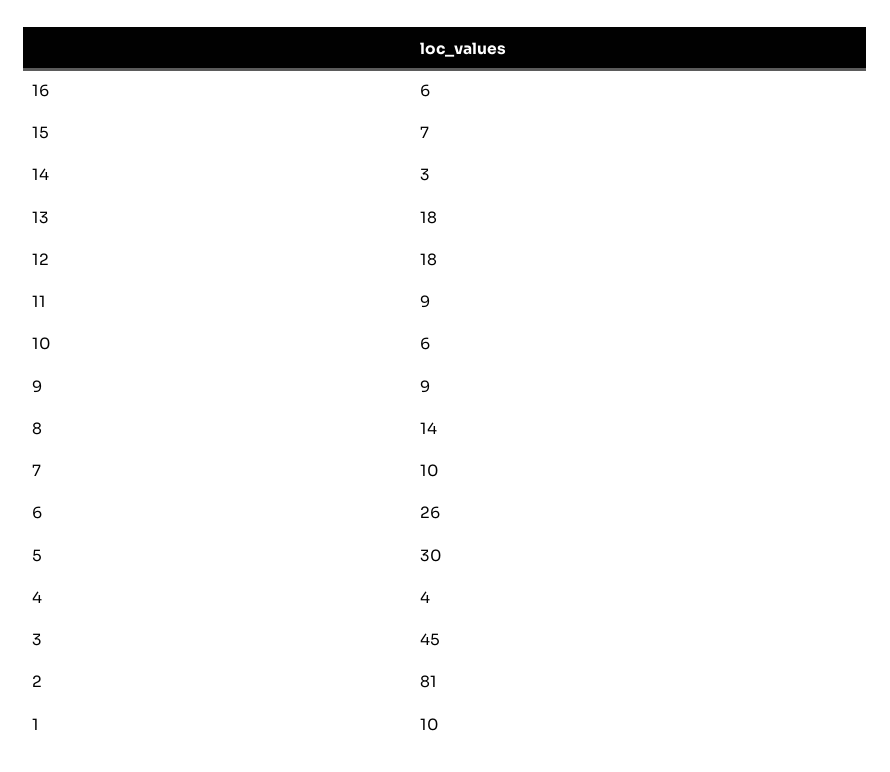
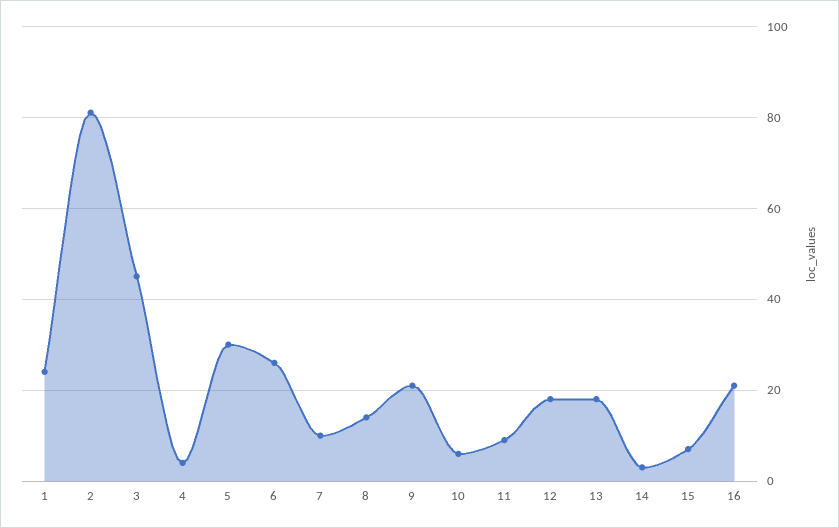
16: 6 -> 20
9: 9 -> 20
1: 10 -> 25

